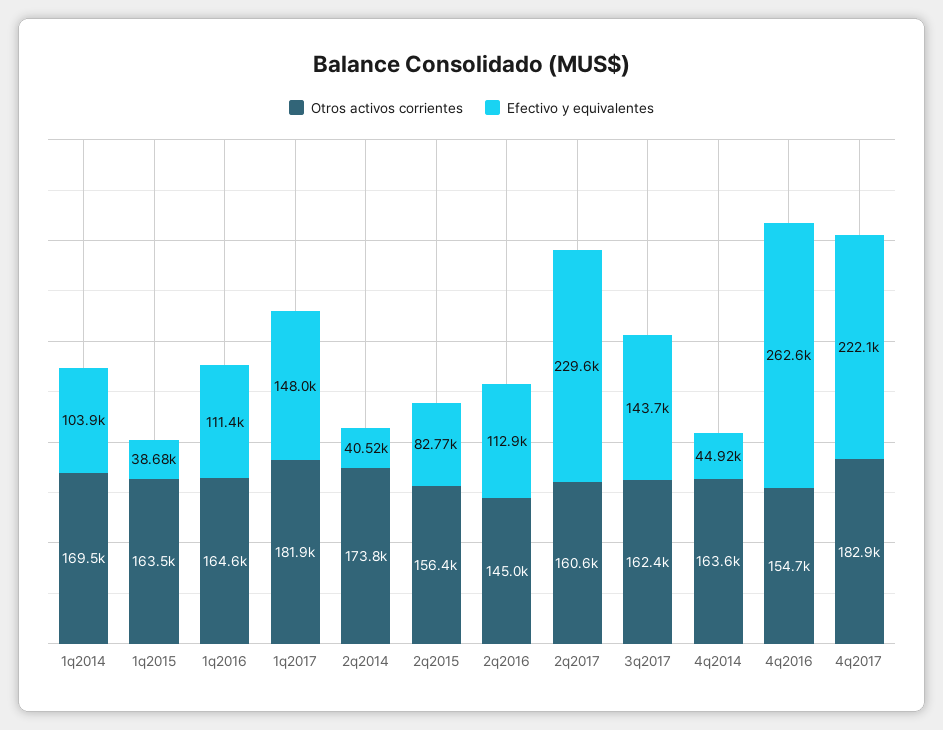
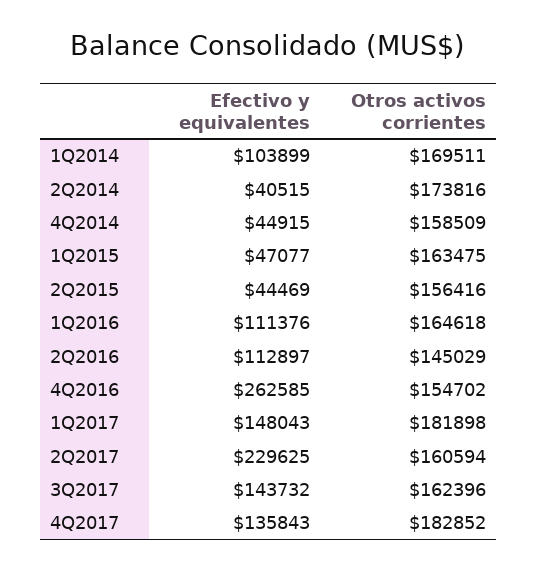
Efectivo y equivalentes, 1q2015: 38680 -> 47077
Efectivo y equivalentes, 2q2015: 82770 -> 44469
Otros activos corrientes, 4q2014: 163600 -> 158509
Efectivo y equivalentes, 4q2017: 222100 -> 135843

